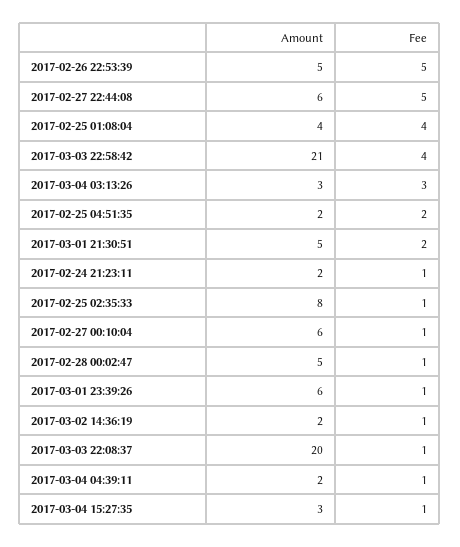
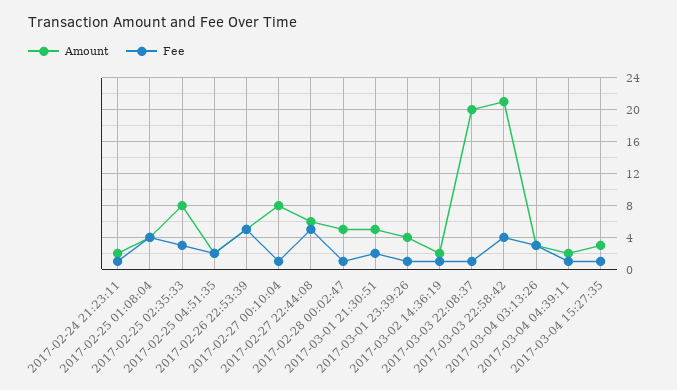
Fee, 2017-02-25 02:35:33: 1 -> 3
Amount, 2017-02-27 00:10:04: 6 -> 8
Amount, 2017-03-01 23:39:26: 6 -> 4

